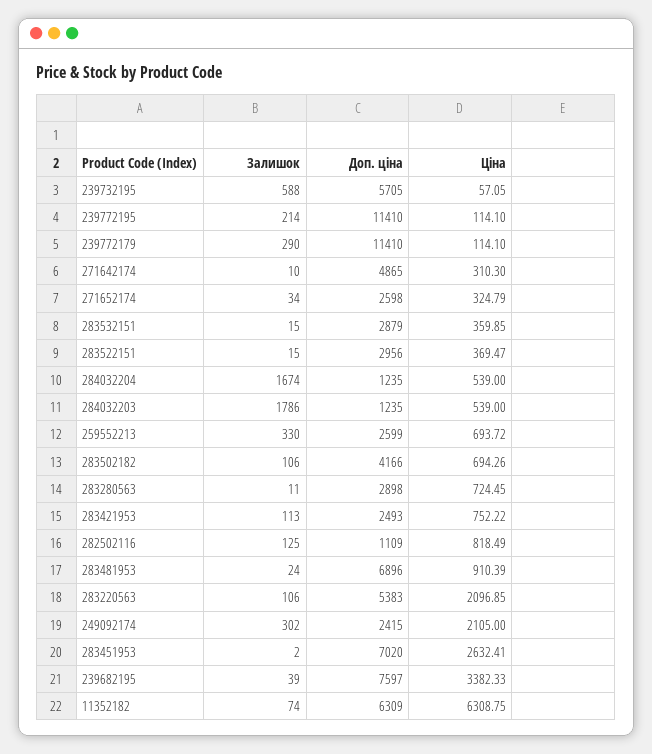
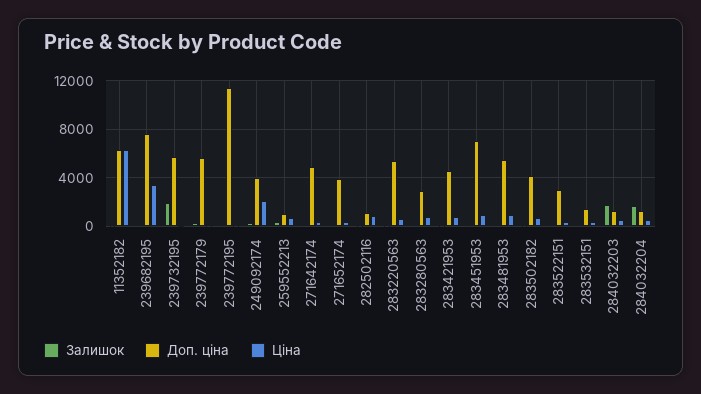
Залишок, 239732195: 588 -> 2000
Доп. ціна, 239772179: 11410 -> 5500
Доп. ціна, 271652174: 2598 -> 4000
Доп. ціна, 283532151: 2879 -> 1500
Доп. ціна, 259552213: 2599 -> 1000
Доп. ціна, 283421953: 2493 -> 4500
Доп. ціна, 283481953: 6896 -> 5500
Ціна, 283220563: 2096.85 -> 500
Доп. ціна, 249092174: 2415 -> 4000
Ціна, 283451953: 2632.41 -> 1000

